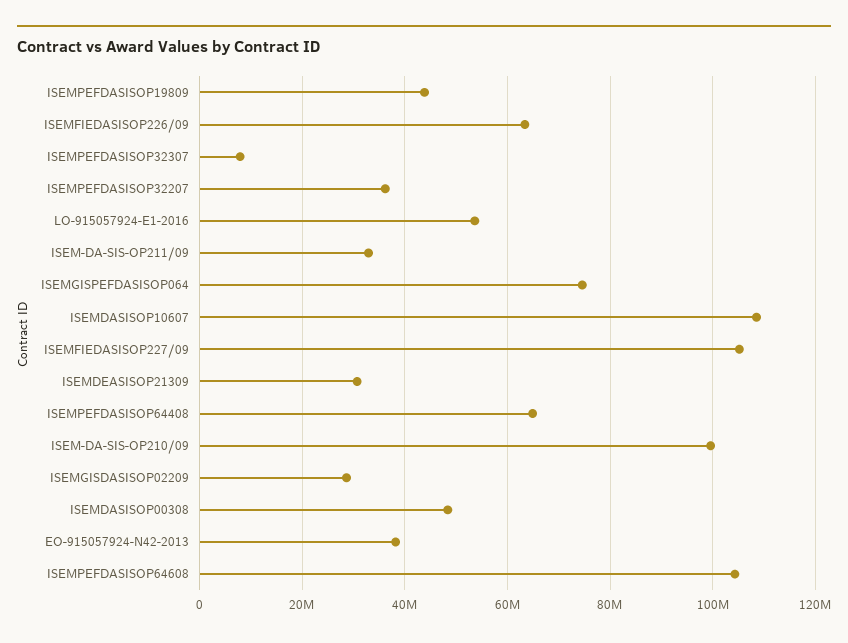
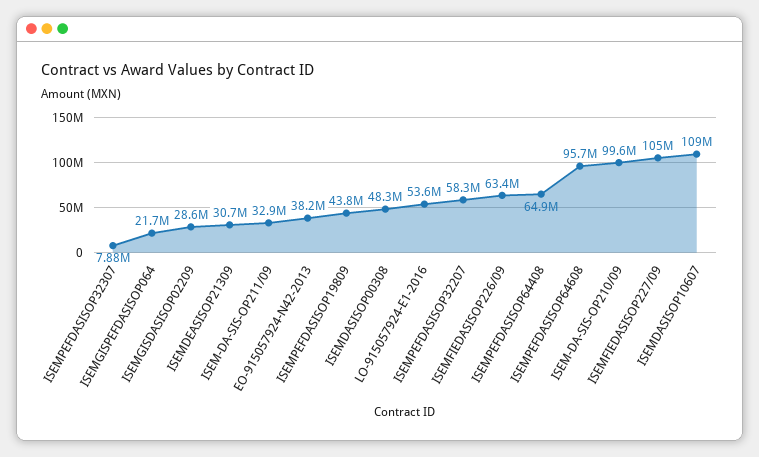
ISEMPEFDASISOP32207: 36000000 -> 58300000
ISEMGISPEFDASISOP064: 74000000 -> 21700000
ISEMPEFDASISOP64608: 104000000 -> 95700000

